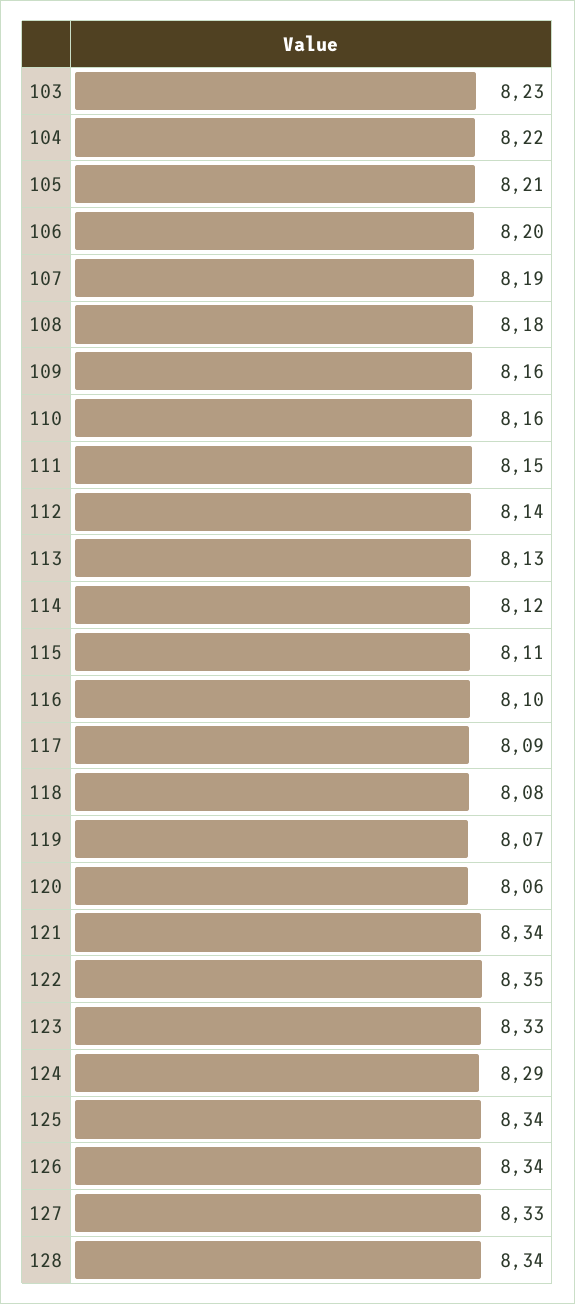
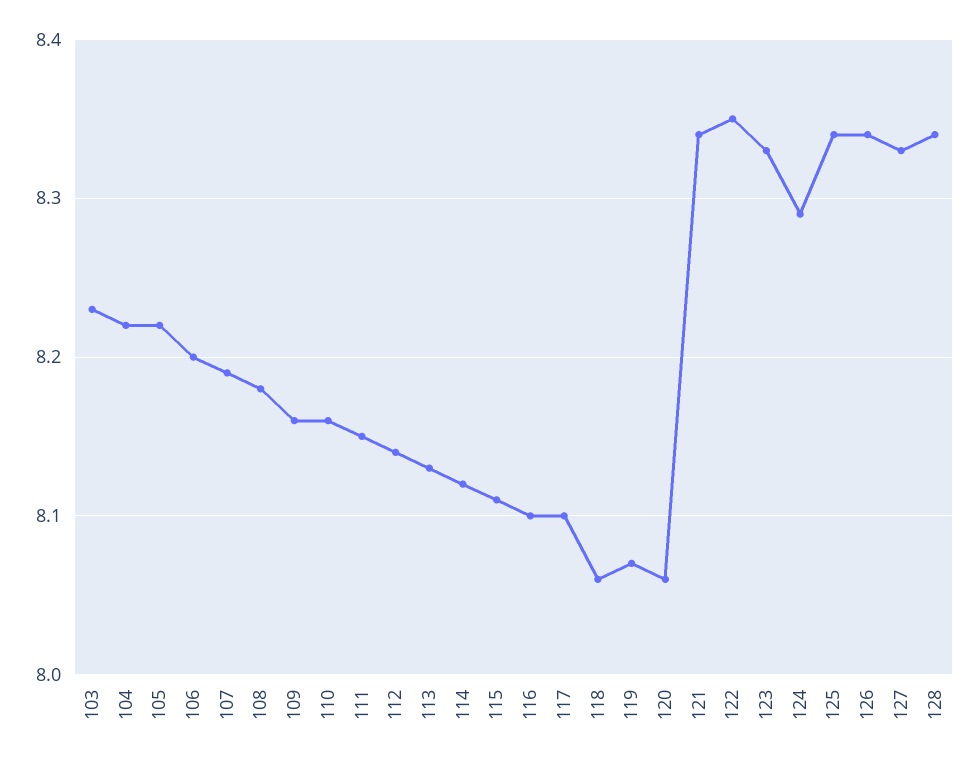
105: 8.21 -> 8.22
117: 8.09 -> 8.1
118: 8.08 -> 8.06

